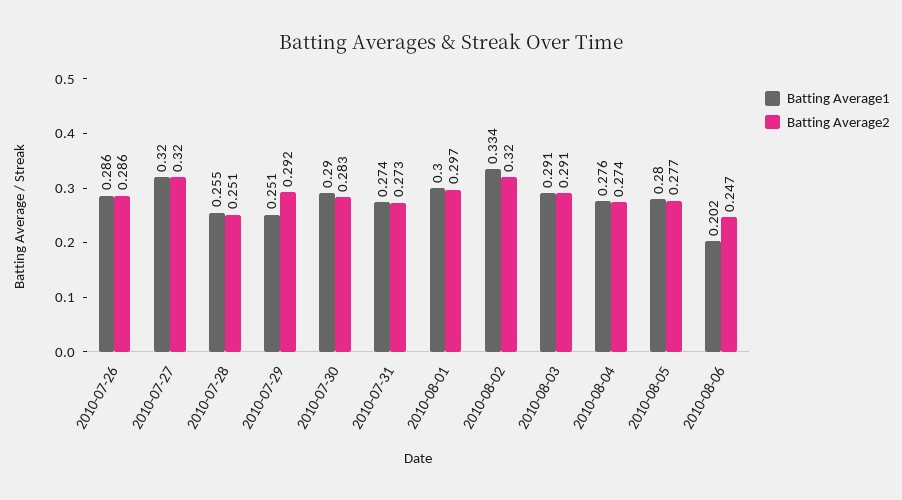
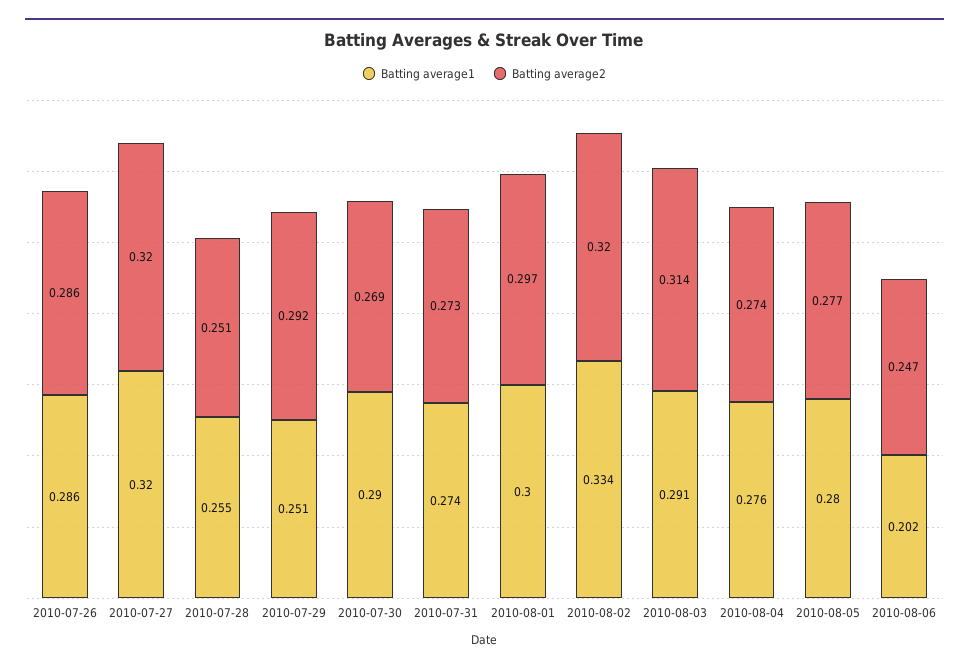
Batting Average2, 2010-07-30: 0.283 -> 0.269
Batting Average2, 2010-08-03: 0.291 -> 0.314

